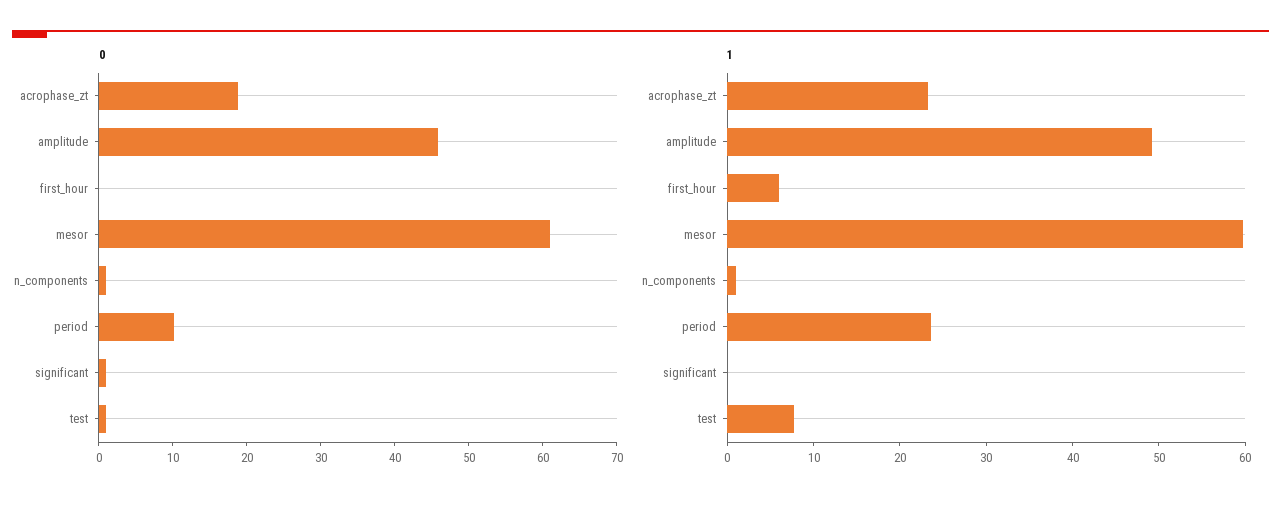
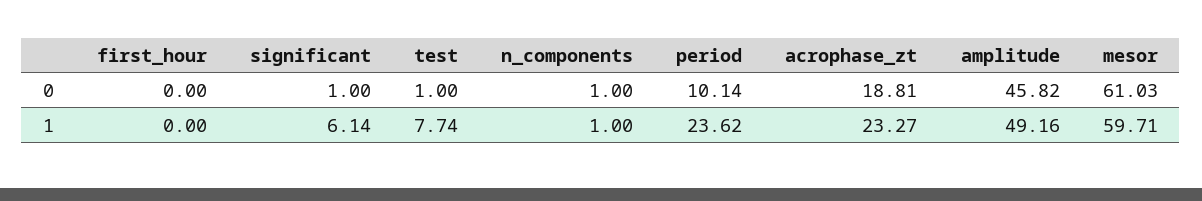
1, first_hour: 6 -> 0
1, significant: 0 -> 6.14

